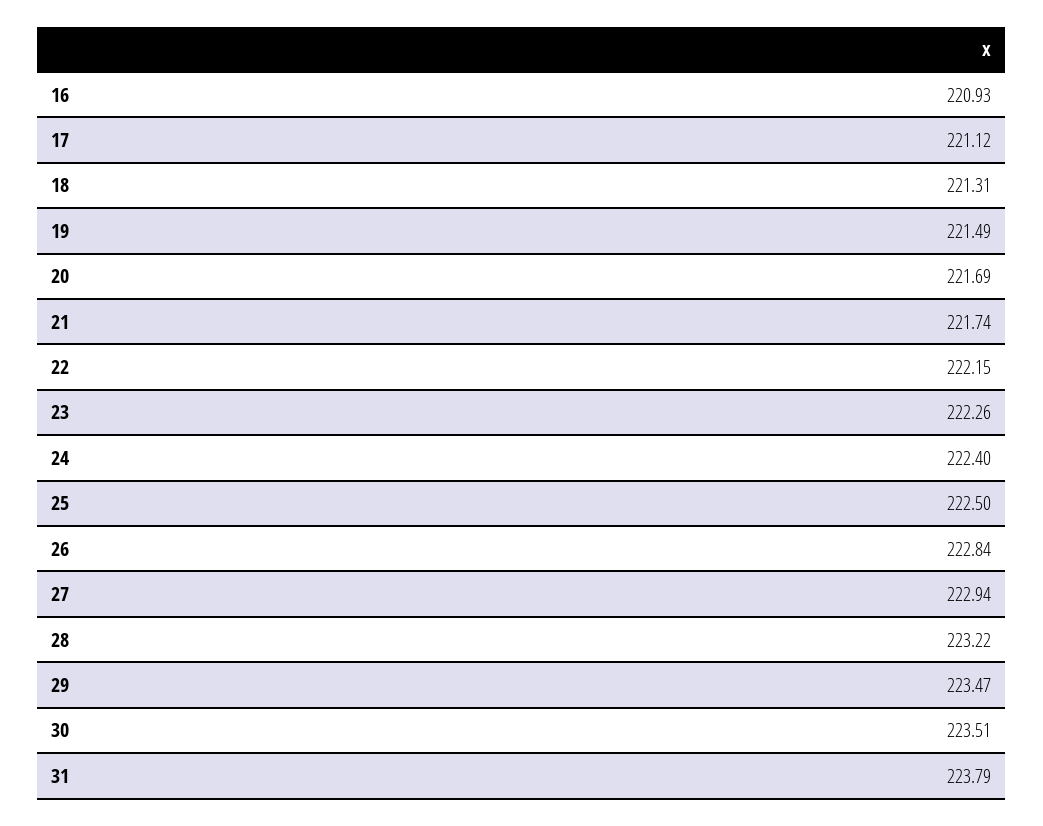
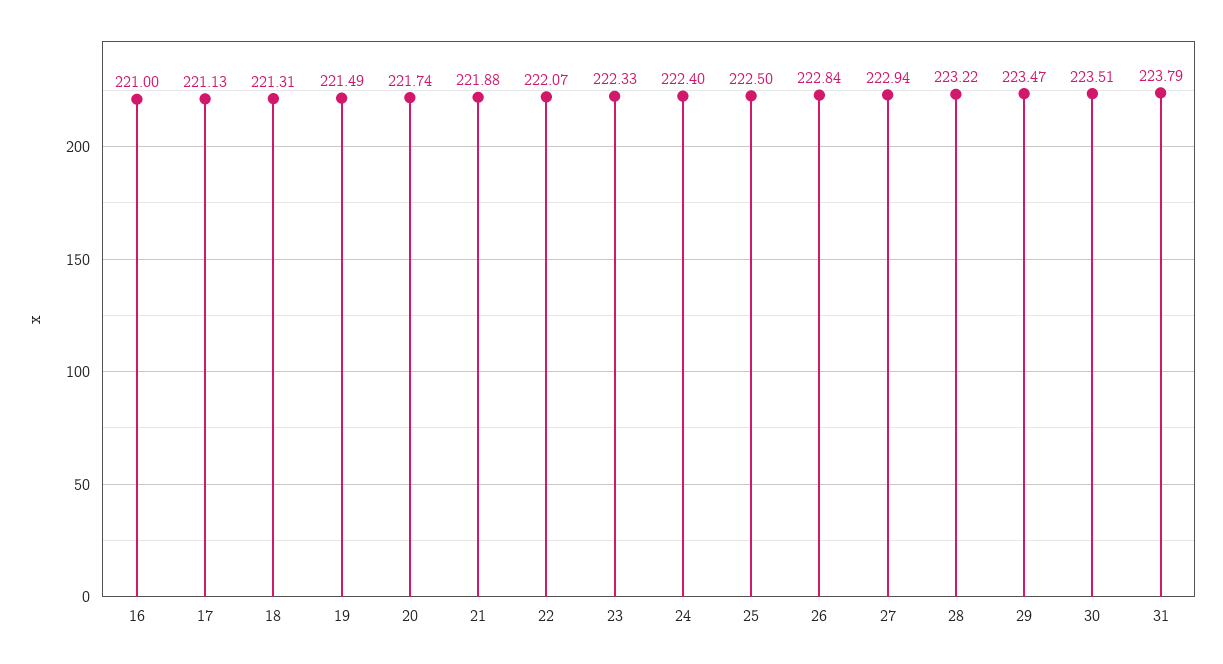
16: 220.93 -> 221
17: 221.12 -> 221.13
20: 221.69 -> 221.74
21: 221.74 -> 221.88
22: 222.15 -> 222.07
23: 222.26 -> 222.33

